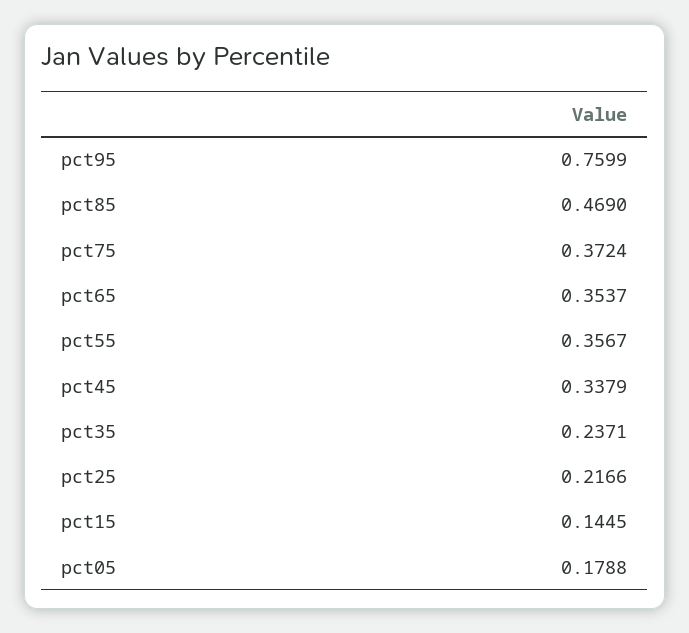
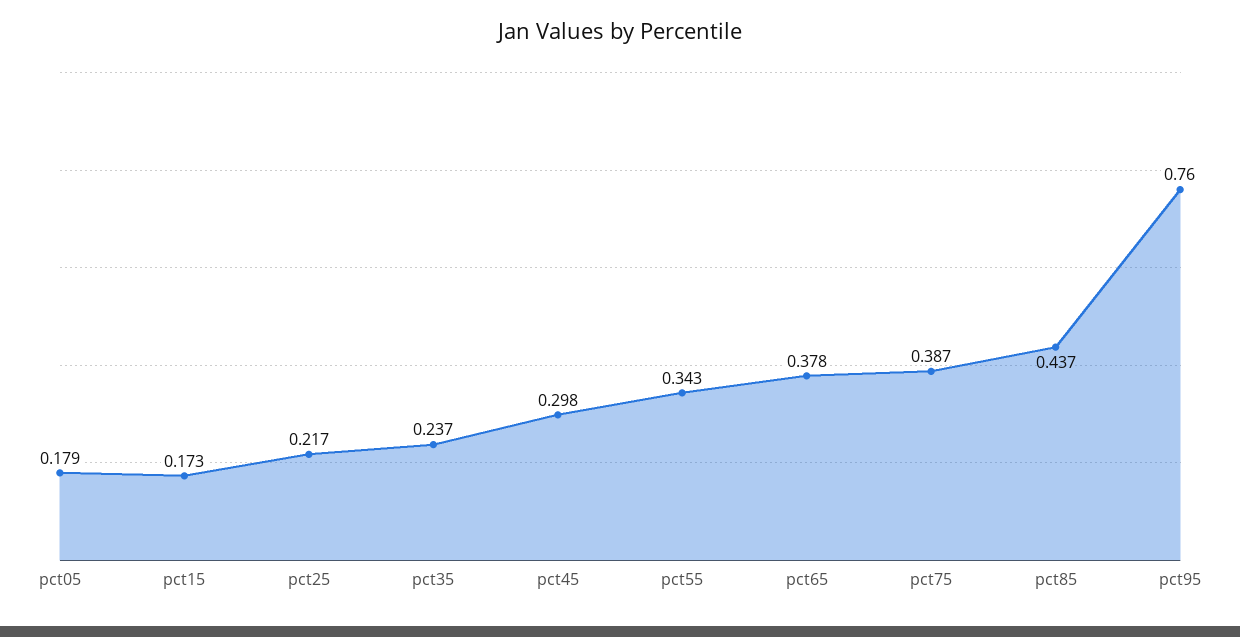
pct85: 0.469 -> 0.437
pct75: 0.3724 -> 0.387
pct65: 0.3537 -> 0.378
pct55: 0.3567 -> 0.343
pct45: 0.3379 -> 0.298
pct15: 0.1445 -> 0.173

